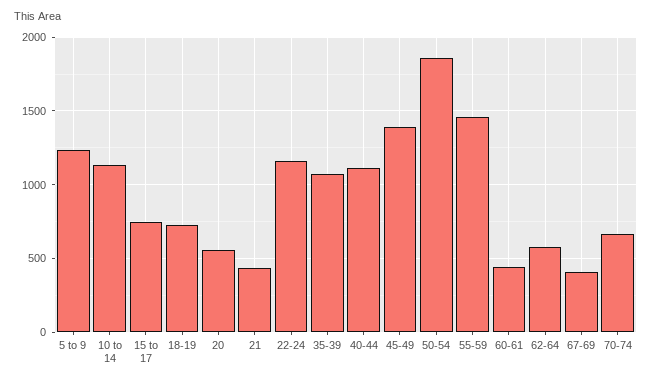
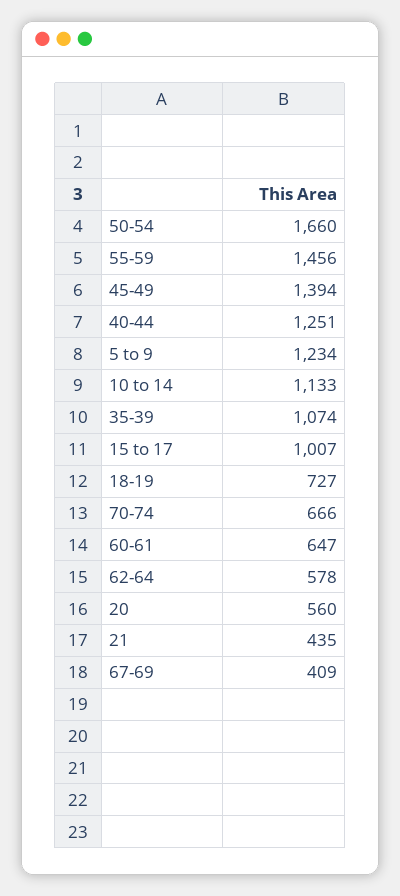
15 to 17: 750 -> 1007
22-24: 1150 -> none
40-44: 1100 -> 1251
50-54: 1850 -> 1660
60-61: 450 -> 647

